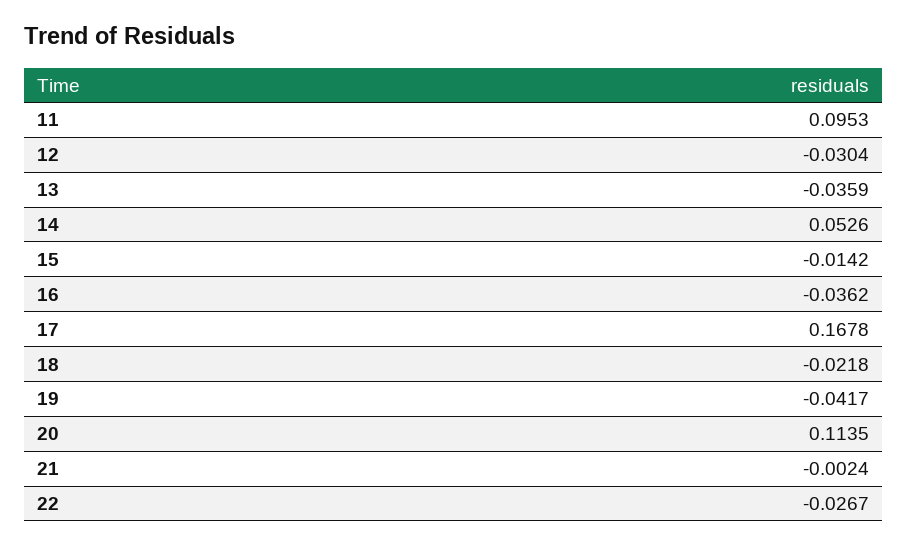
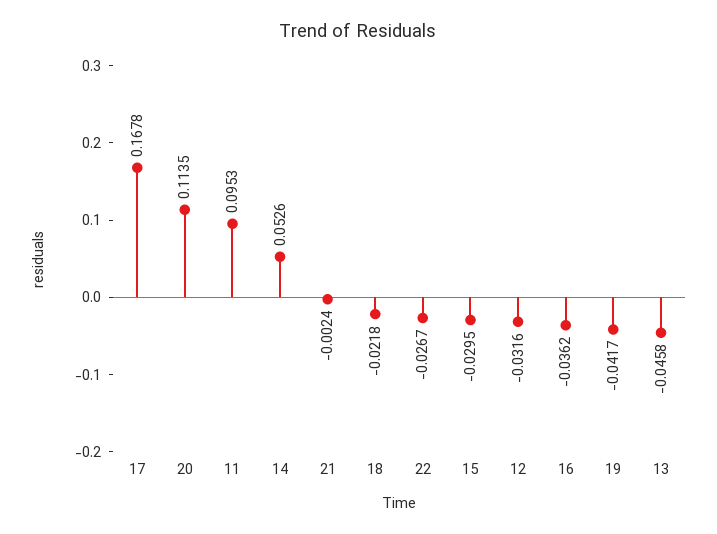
12: -0.0304 -> -0.0316
13: -0.0359 -> -0.0458
15: -0.0142 -> -0.0295

